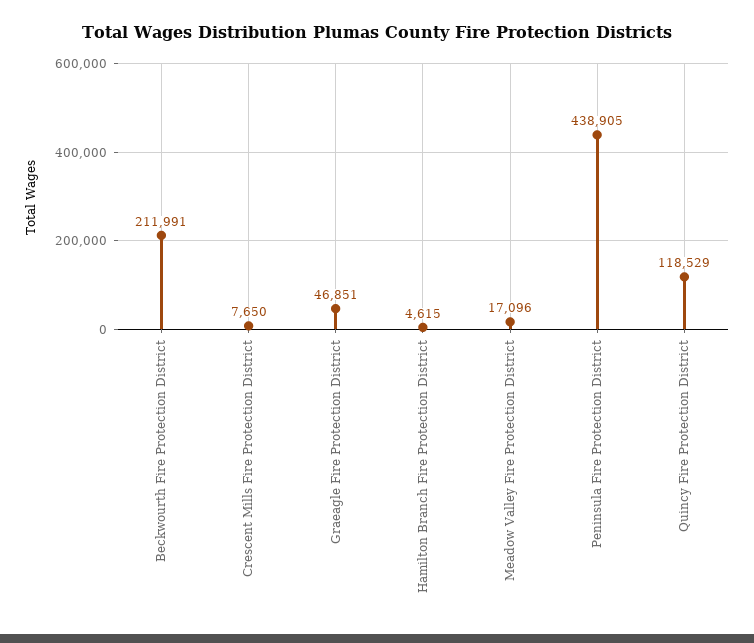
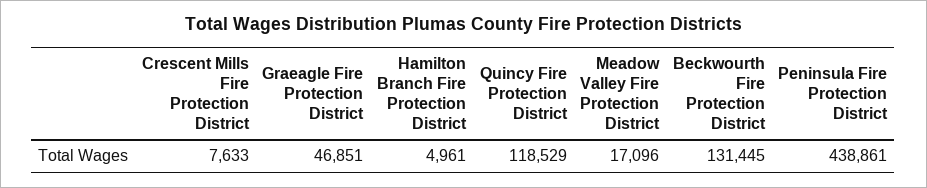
Beckwourth Fire Protection District: 211991 -> 131445
Crescent Mills Fire Protection District: 7650 -> 7633
Hamilton Branch Fire Protection District: 4615 -> 4961
Peninsula Fire Protection District: 438905 -> 438861

